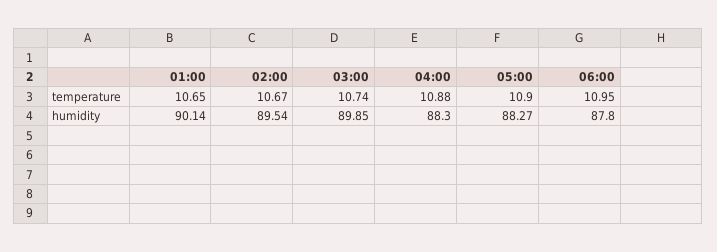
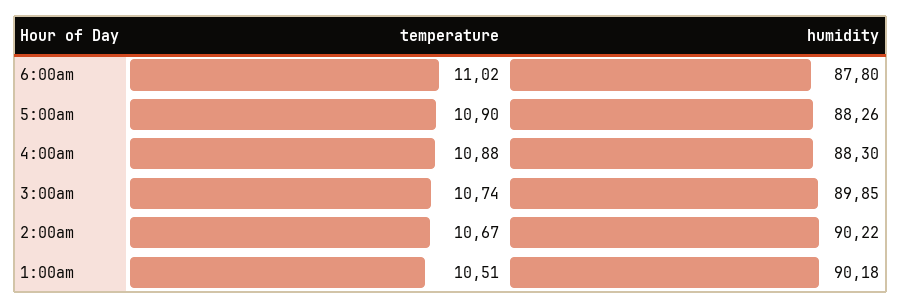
01:00, temperature: 10.65 -> 10.51
06:00, temperature: 10.95 -> 11.02
01:00, humidity: 90.14 -> 90.18
02:00, humidity: 89.54 -> 90.22
05:00, humidity: 88.27 -> 88.26

